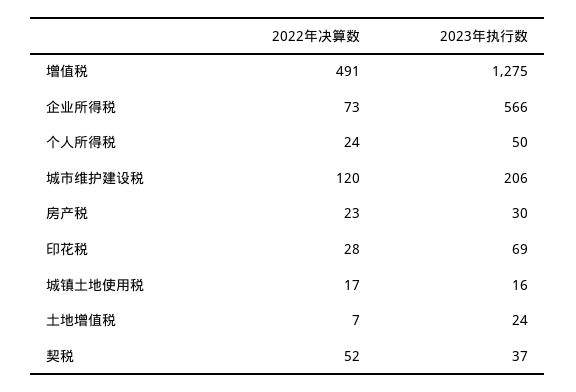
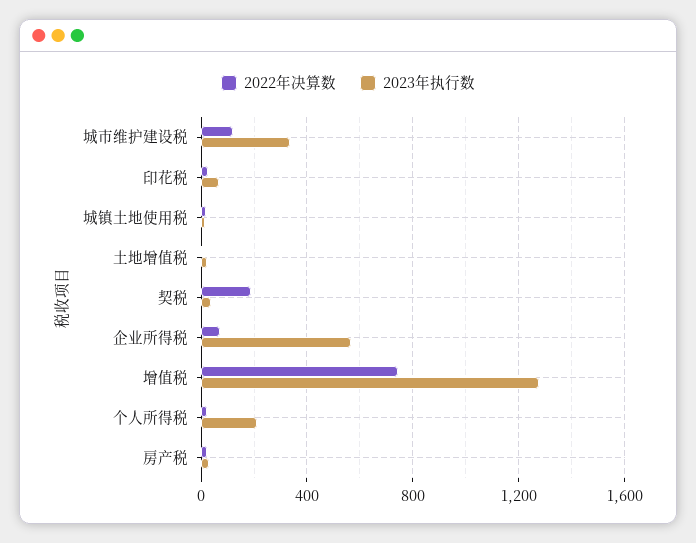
2022年决算数, 增值税: 491 -> 750
2023年执行数, 个人所得税: 50 -> 200
2023年执行数, 城市维护建设税: 206 -> 350
2022年决算数, 契税: 52 -> 200

